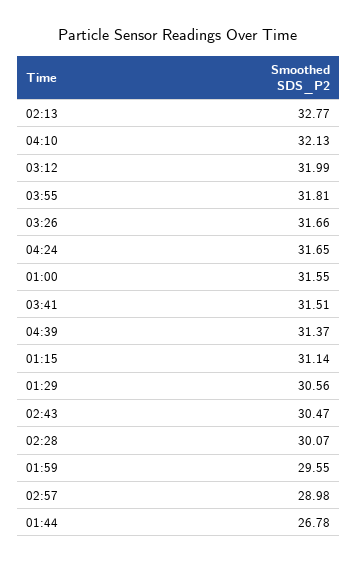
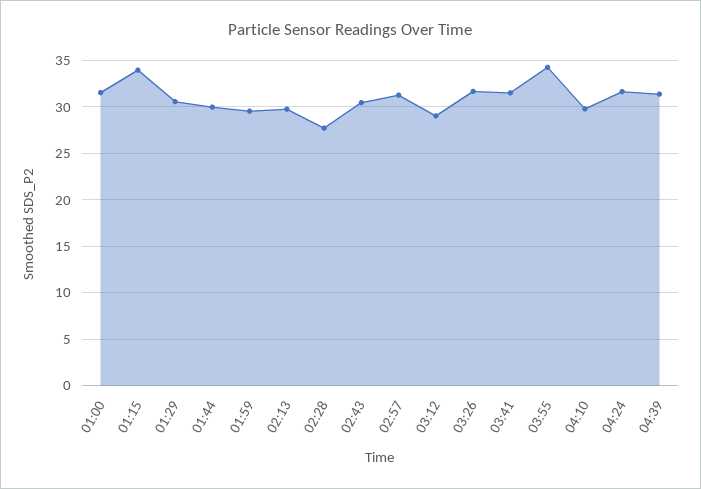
02:13: 32.77 -> 30
04:10: 32.13 -> 30
03:12: 31.99 -> 29
03:55: 31.81 -> 34
01:15: 31.14 -> 34
02:28: 30.07 -> 28
02:57: 28.98 -> 31
01:44: 26.78 -> 30

